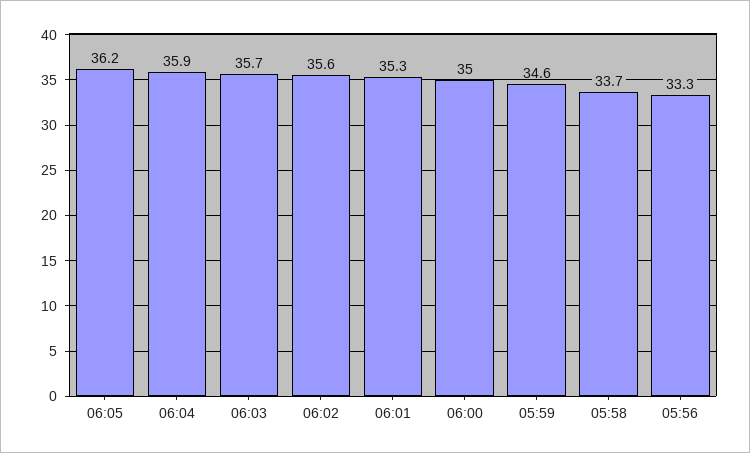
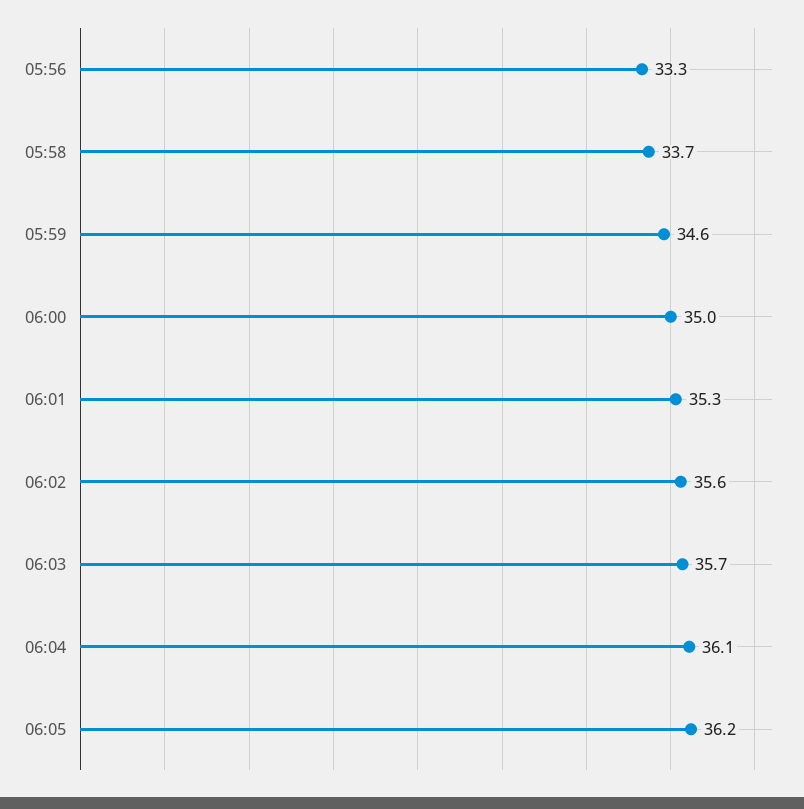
06:04: 35.9 -> 36.1

